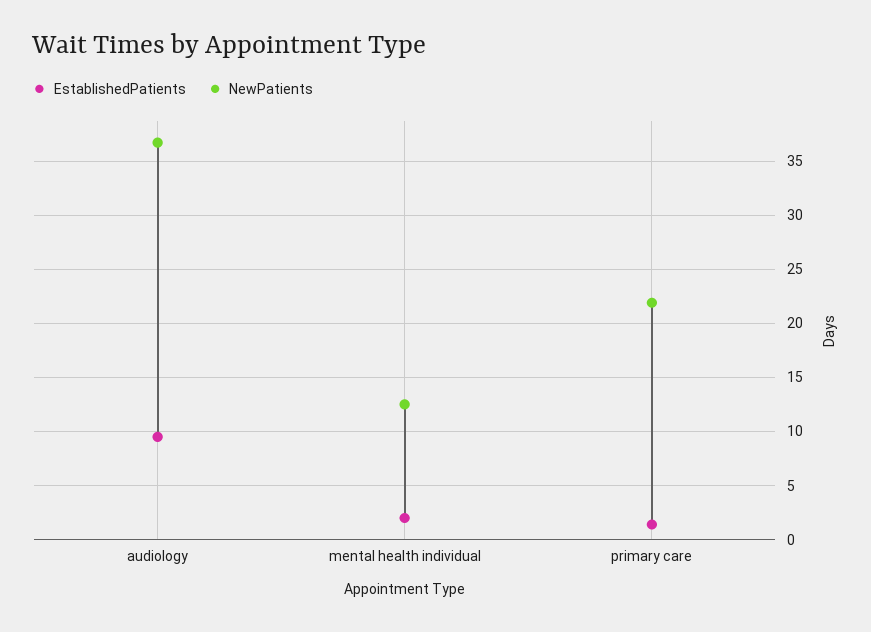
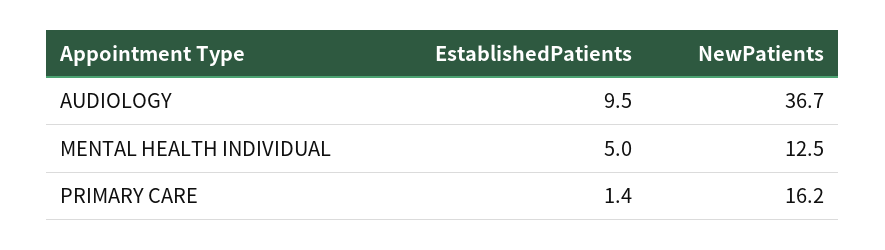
EstablishedPatients, mental health individual: 2 -> 5
NewPatients, primary care: 22 -> 16.2

